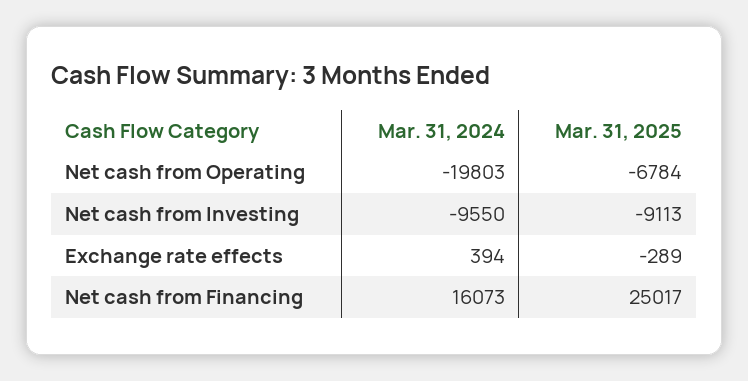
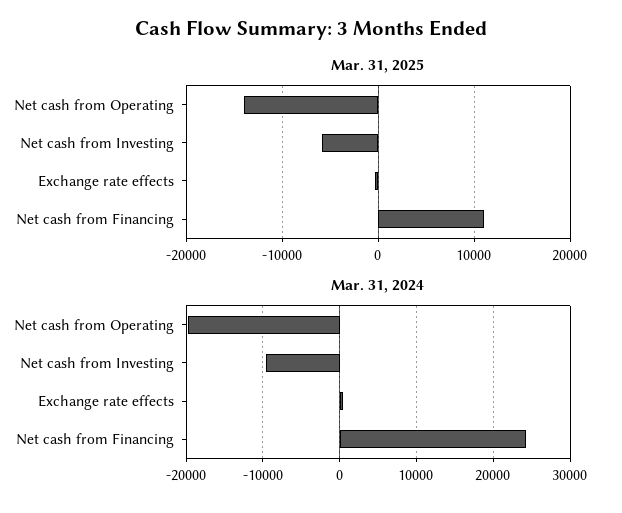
Mar. 31, 2025, Net cash from Operating: -6784 -> -14000
Mar. 31, 2025, Net cash from Investing: -9113 -> -6000
Mar. 31, 2024, Net cash from Financing: 16073 -> 24000
Mar. 31, 2025, Net cash from Financing: 25017 -> 11000

